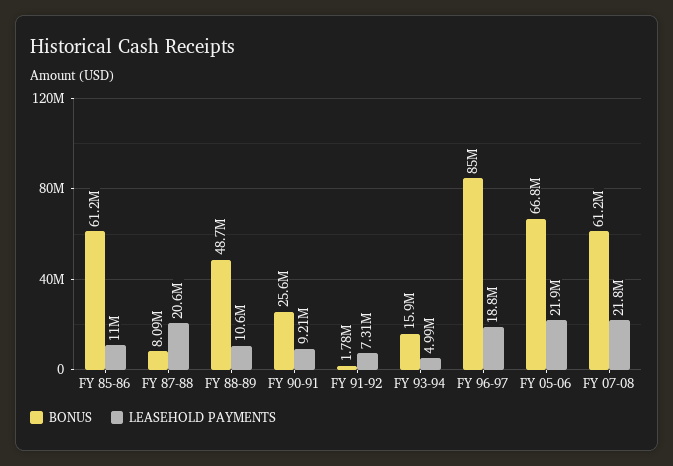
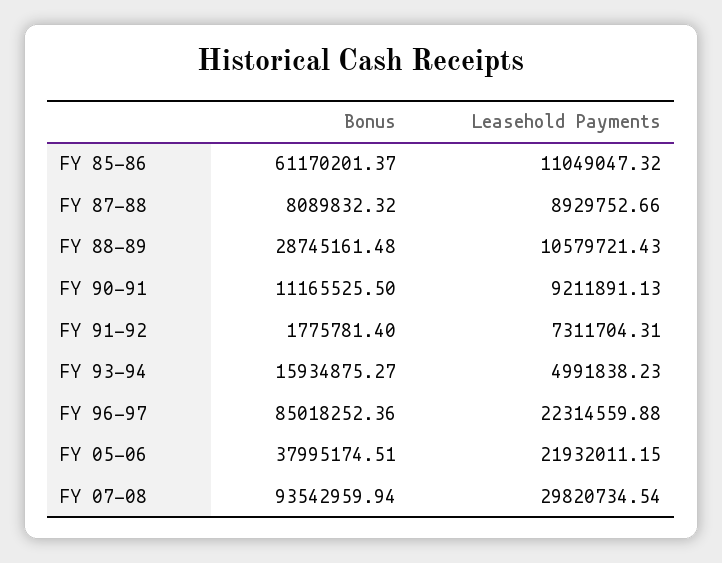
LEASEHOLD PAYMENTS, FY 87-88: 20600000 -> 8929752.66
BONUS, FY 88-89: 48700000 -> 28745161.48
BONUS, FY 90-91: 25600000 -> 11165525.5
LEASEHOLD PAYMENTS, FY 96-97: 18800000 -> 22314559.88
BONUS, FY 05-06: 66800000 -> 37995174.51
BONUS, FY 07-08: 61200000 -> 93542959.94
LEASEHOLD PAYMENTS, FY 07-08: 21800000 -> 29820734.54

